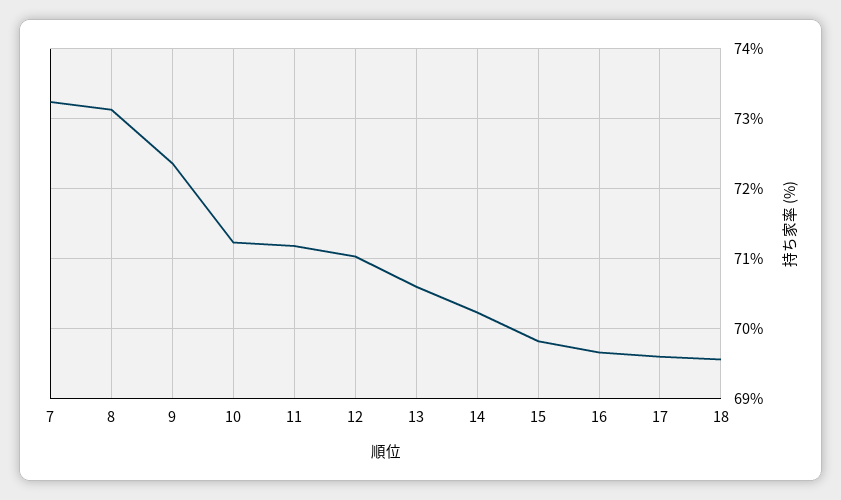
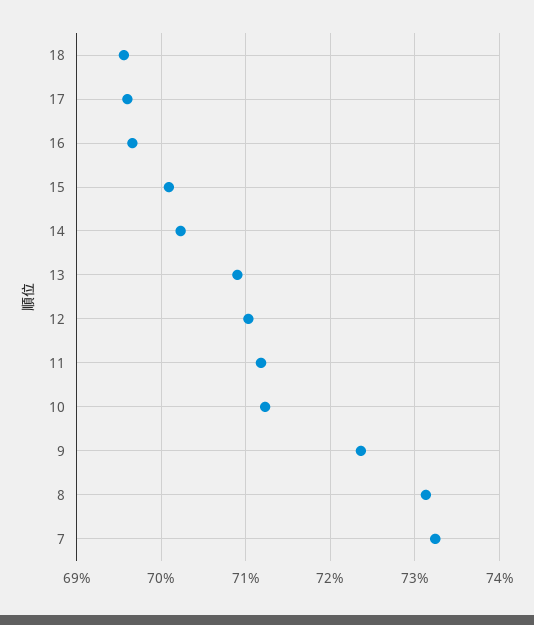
13: 70.6 -> 70.9
15: 69.8 -> 70.1

